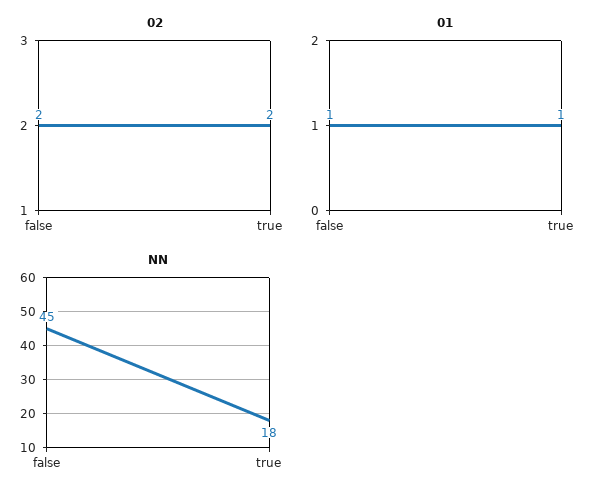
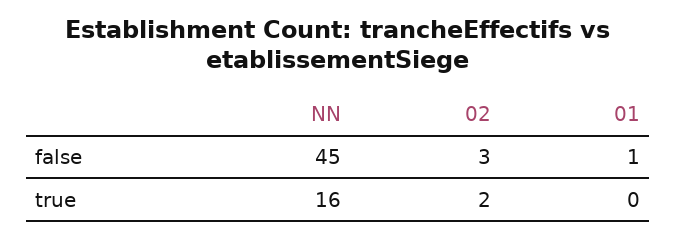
02, false: 2 -> 3
01, true: 1 -> 0
NN, true: 18 -> 16

